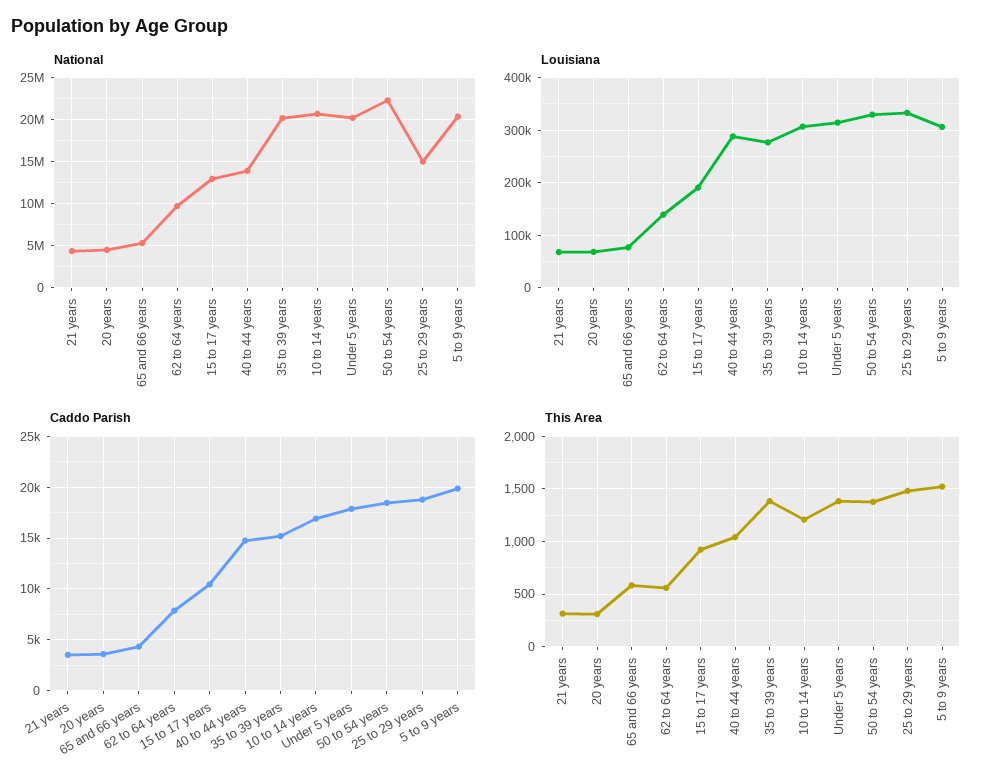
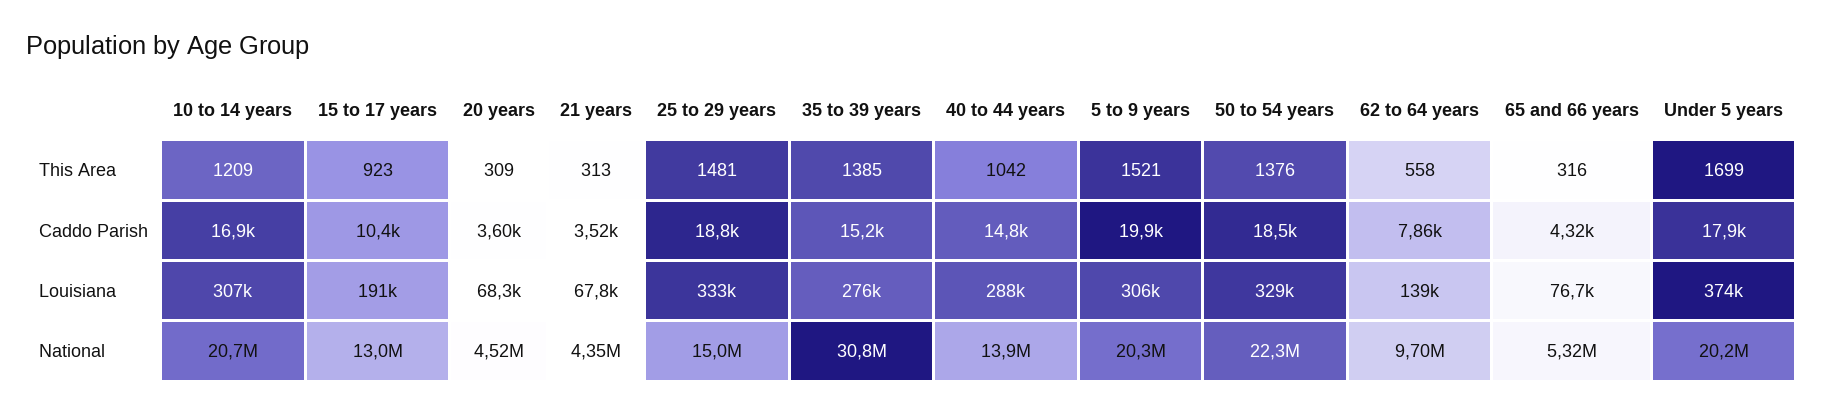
National, 35 to 39 years: 20000000 -> 30800000
Louisiana, Under 5 years: 320000 -> 374000
This Area, 65 and 66 years: 600 -> 316
This Area, Under 5 years: 1400 -> 1699

